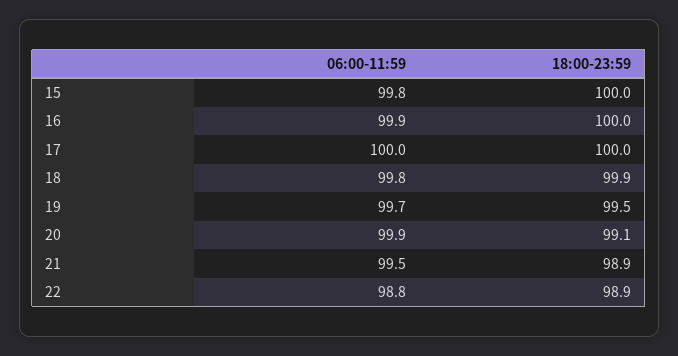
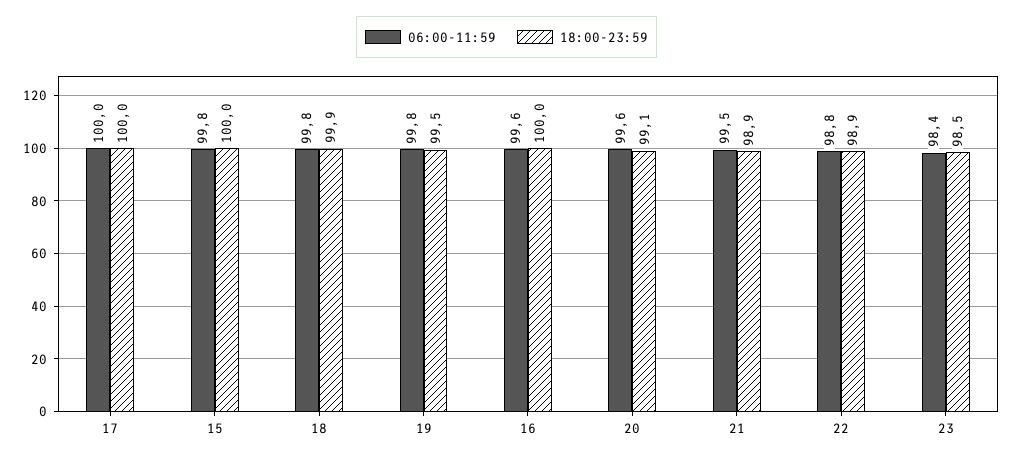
06:00-11:59, 16: 99.9 -> 99.6
06:00-11:59, 19: 99.7 -> 99.8
06:00-11:59, 20: 99.9 -> 99.6
06:00-11:59, 23: none -> 98.4
18:00-23:59, 23: none -> 98.5

